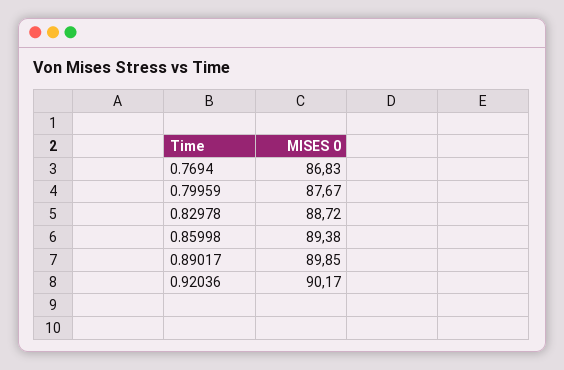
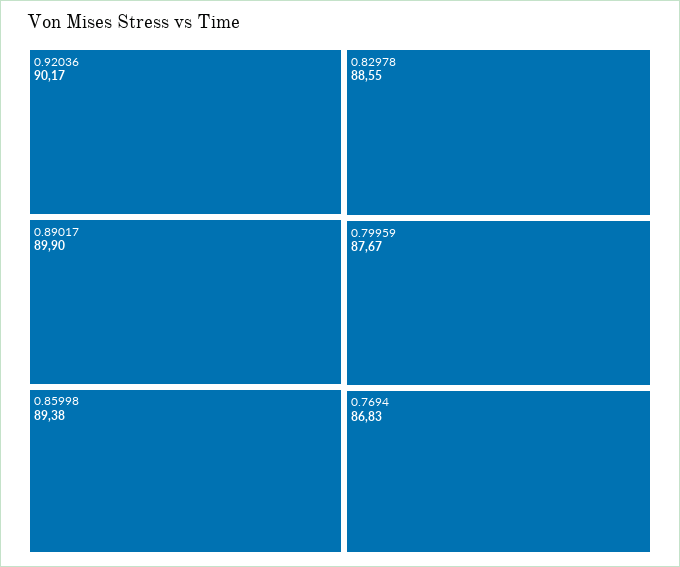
0.82978: 88.72 -> 88.55
0.89017: 89.85 -> 89.9

